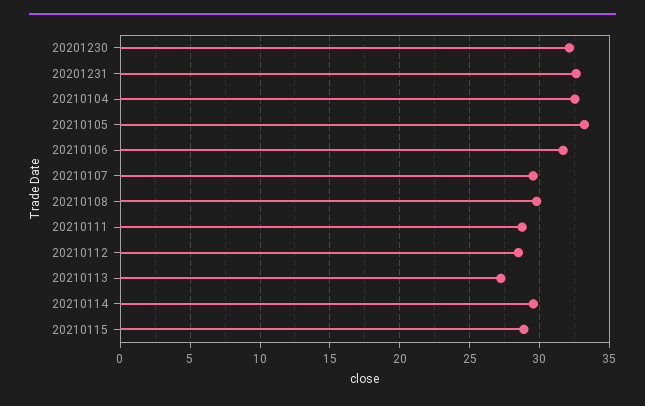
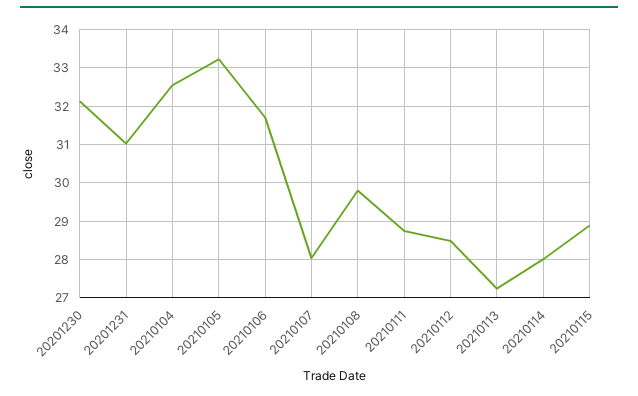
20201231: 32.5 -> 31
20210107: 29.5 -> 28
20210114: 29.5 -> 28

